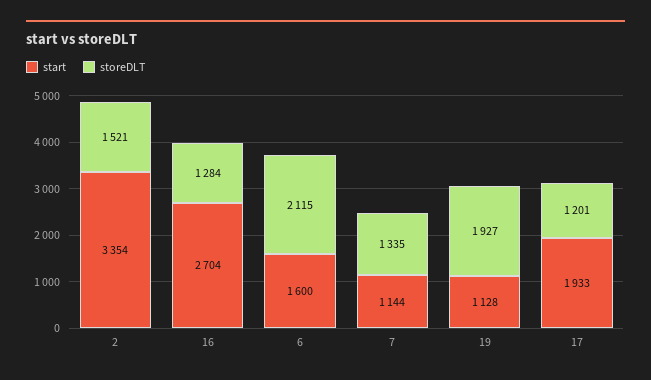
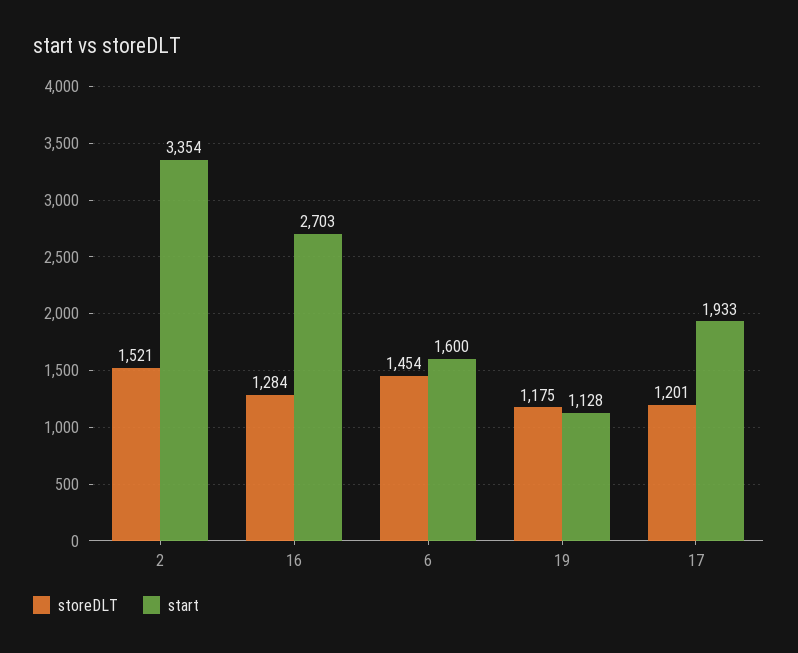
start, 16: 2704 -> 2703
storeDLT, 6: 2115 -> 1454
start, 7: 1144 -> none
storeDLT, 7: 1335 -> none
storeDLT, 19: 1927 -> 1175

